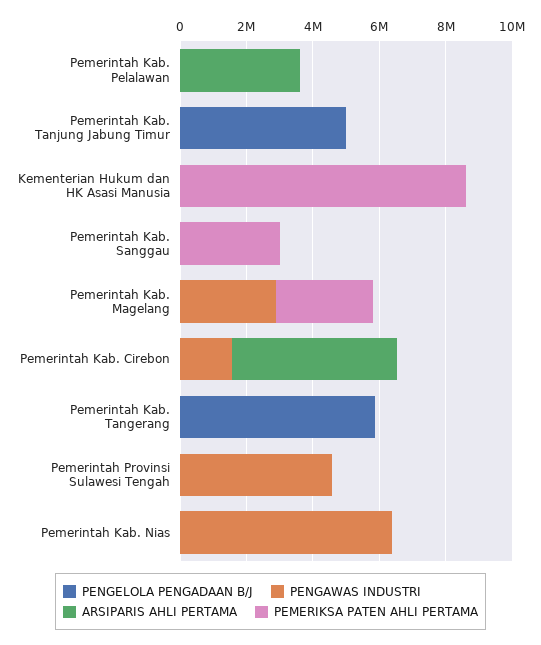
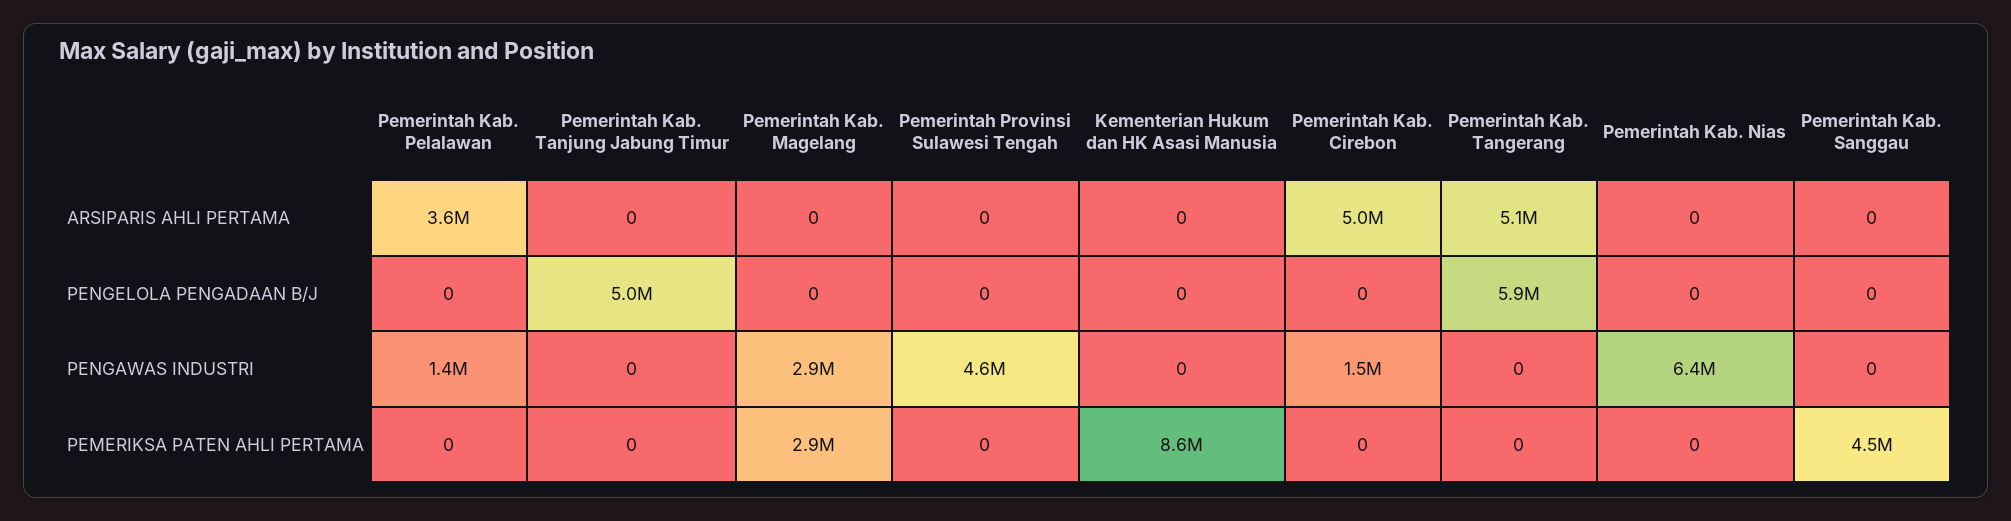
PENGAWAS INDUSTRI, Pemerintah Kab. Pelalawan: 0 -> 1400000
PEMERIKSA PATEN AHLI PERTAMA, Pemerintah Kab. Sanggau: 3000000 -> 4500000
ARSIPARIS AHLI PERTAMA, Pemerintah Kab. Tangerang: 0 -> 5100000

